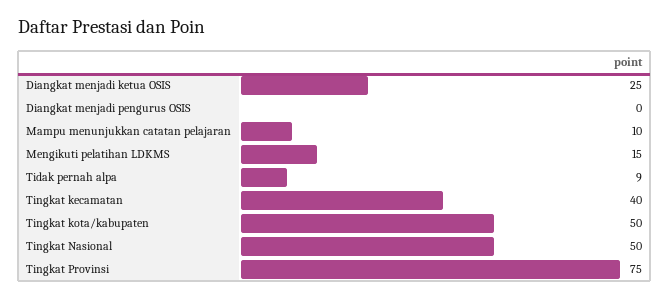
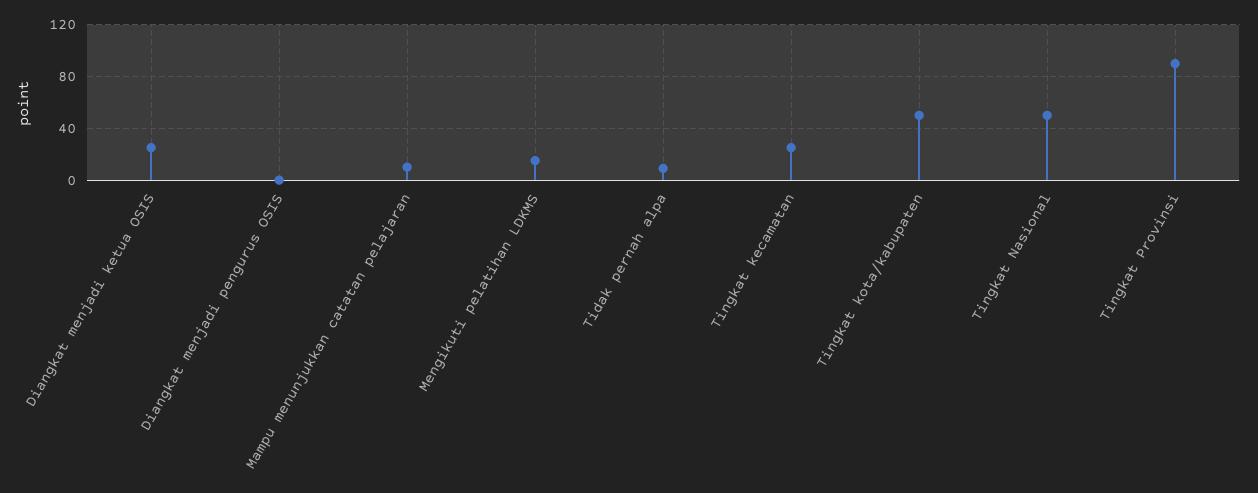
Tingkat kecamatan: 40 -> 25
Tingkat Provinsi: 75 -> 90

